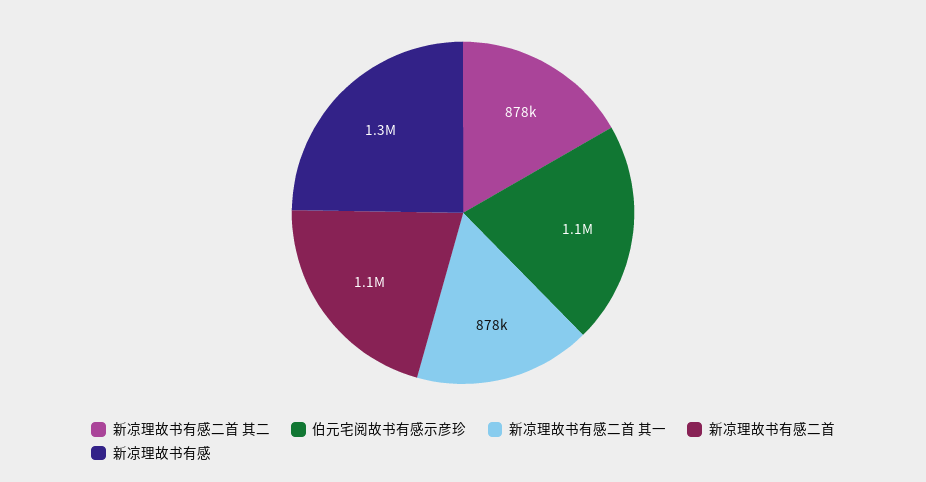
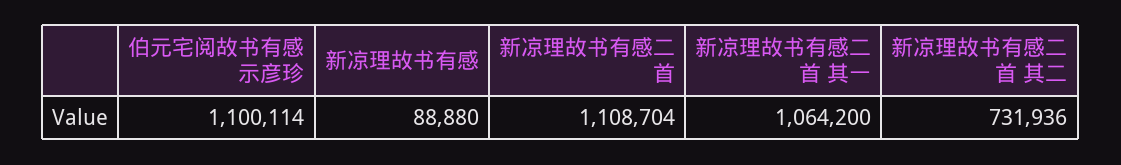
新凉理故书有感二首 其二: 878000 -> 731936
新凉理故书有感二首 其一: 878000 -> 1064200
新凉理故书有感: 1300000 -> 88880

